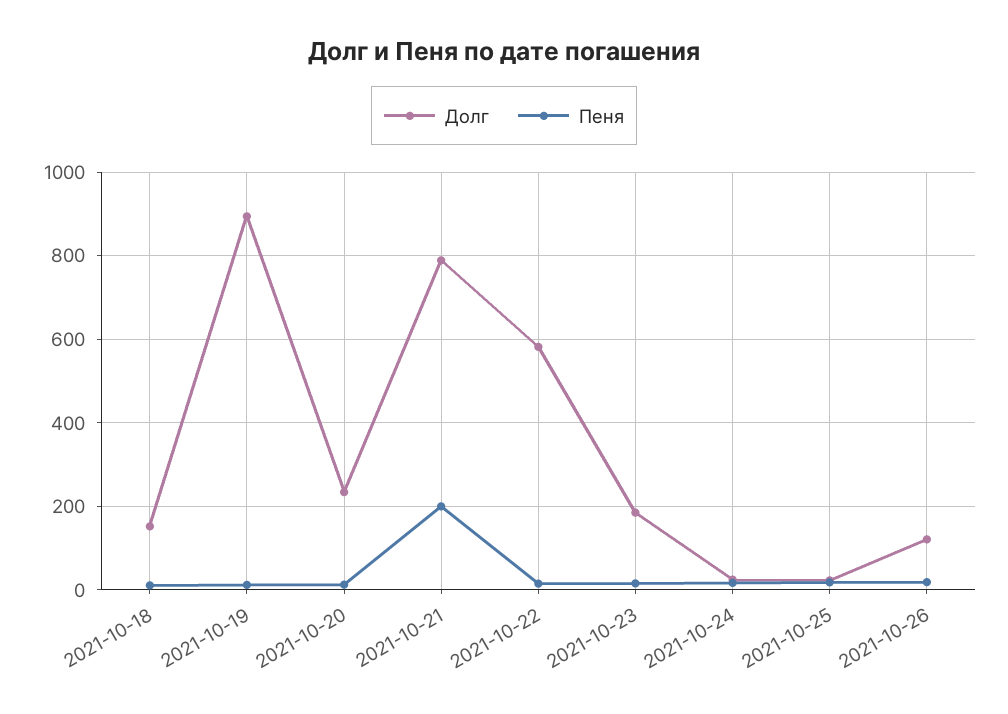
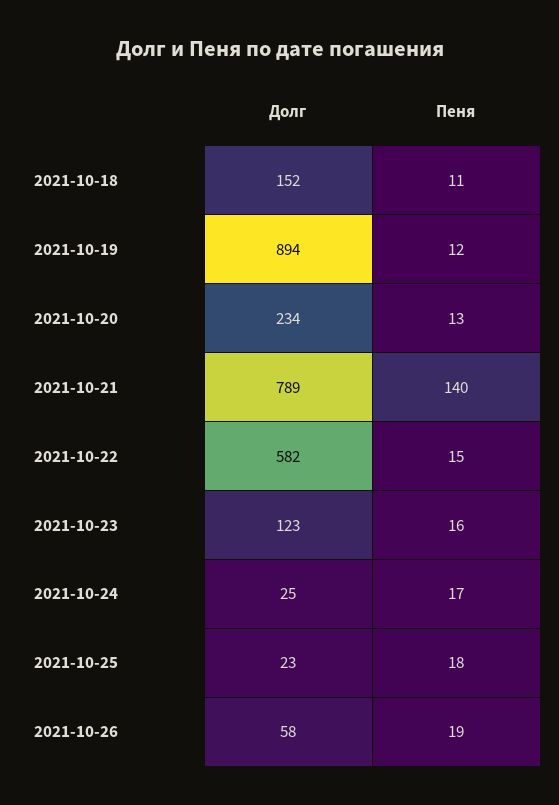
Пеня, 2021-10-21: 200 -> 140
Долг, 2021-10-23: 180 -> 123
Долг, 2021-10-26: 120 -> 58

